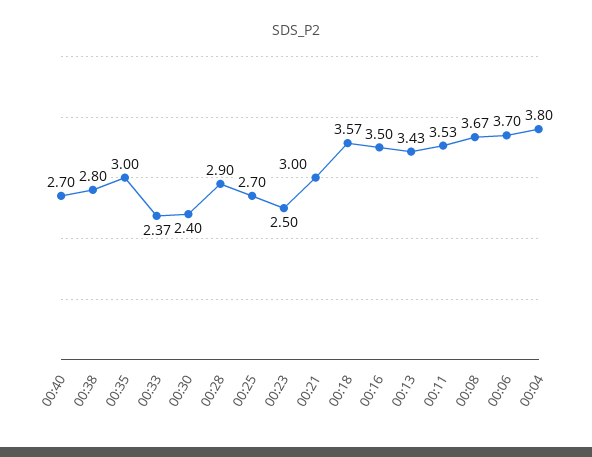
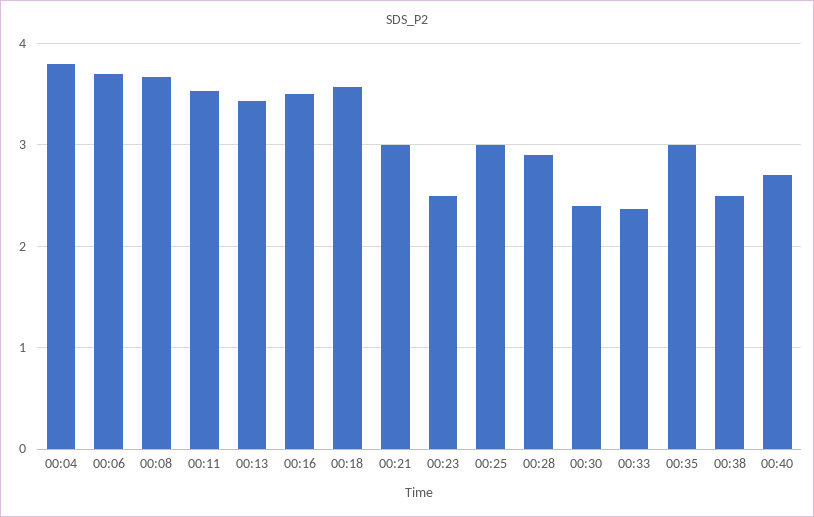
00:38: 2.8 -> 2.5
00:25: 2.7 -> 3

